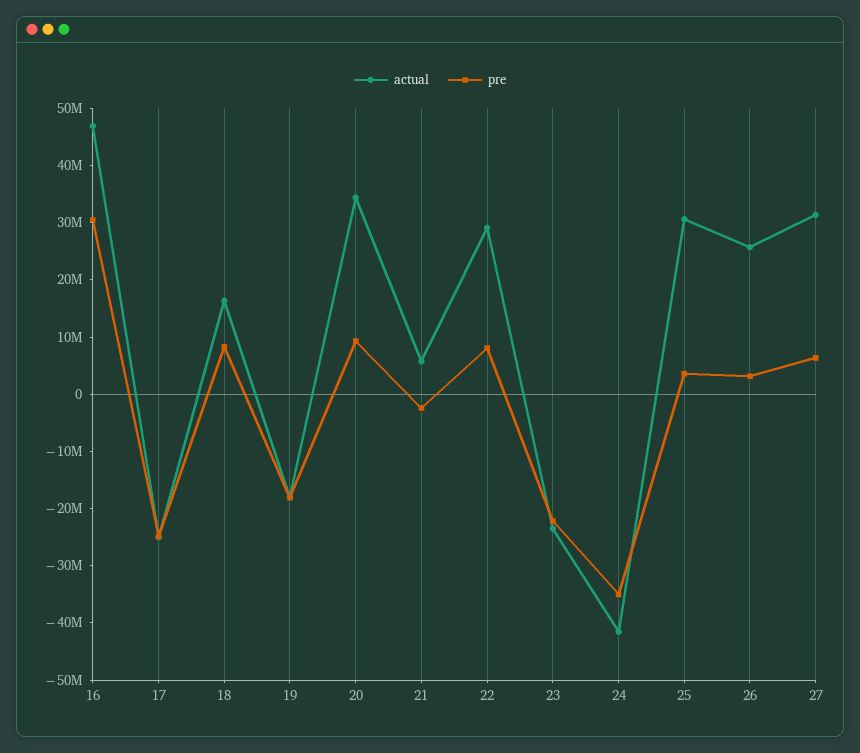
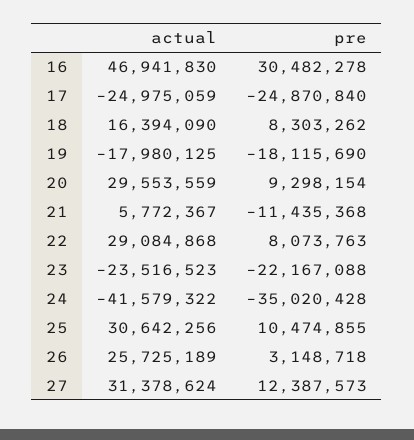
actual, 20: 34000000 -> 29553559
pre, 21: -2000000 -> -11435368
pre, 25: 4000000 -> 10474855
pre, 27: 6000000 -> 12387573

